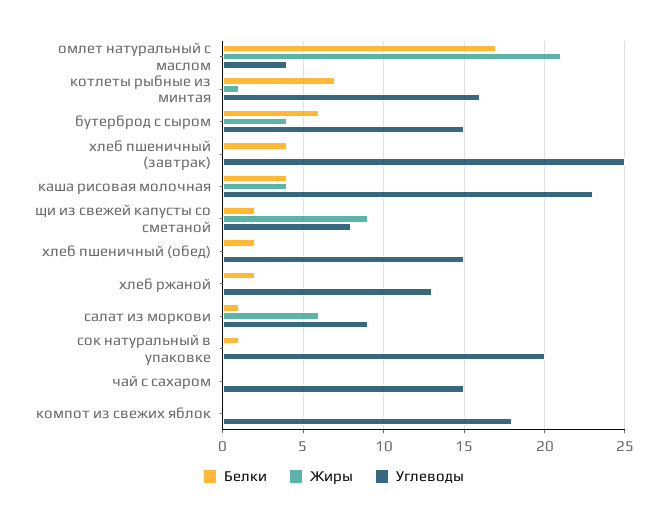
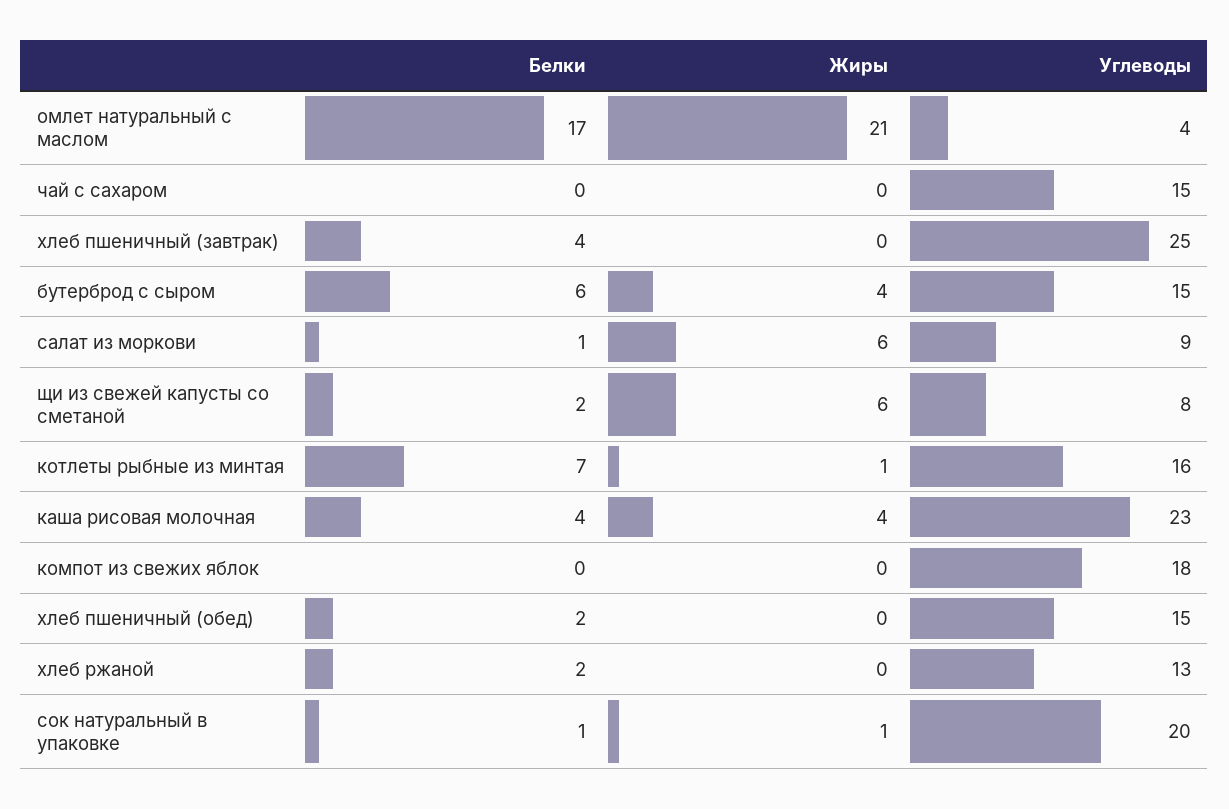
Жиры, щи из свежей капусты со сметаной: 9 -> 6
Жиры, сок натуральный в упаковке: 0 -> 1

